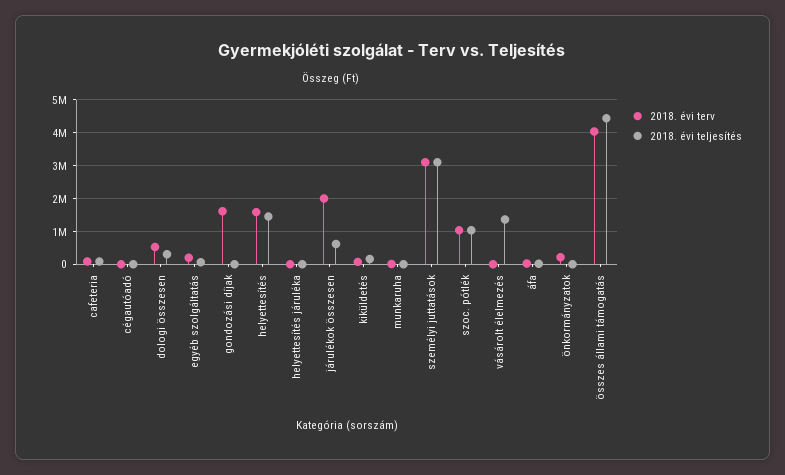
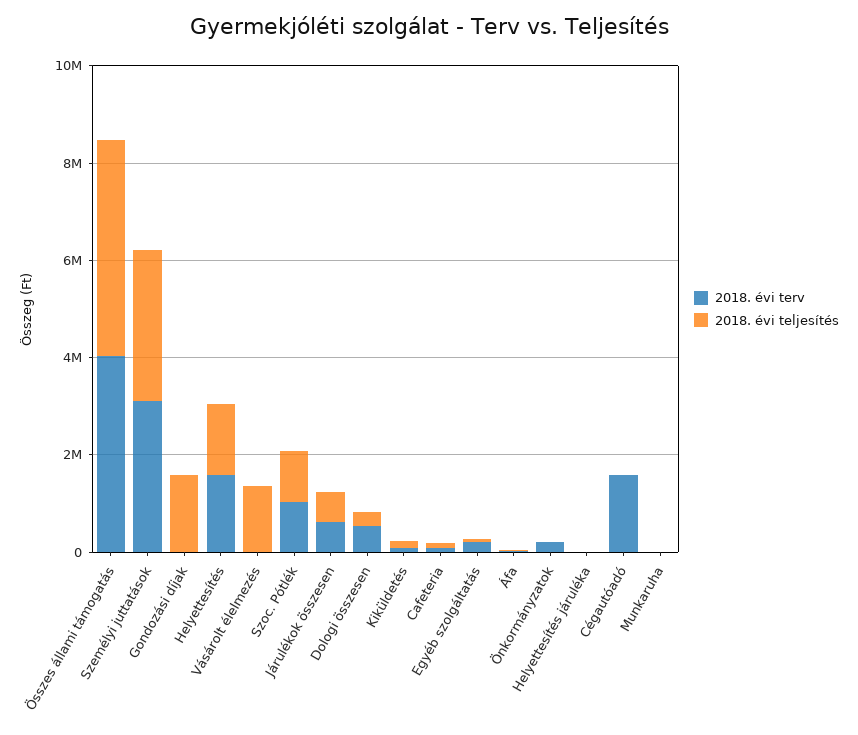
2018. évi terv, cégautóadó: 0 -> 1500000
2018. évi terv, gondozási díjak: 1600000 -> 0
2018. évi teljesítés, gondozási díjak: 0 -> 1500000
2018. évi terv, járulékok összesen: 2000000 -> 500000

